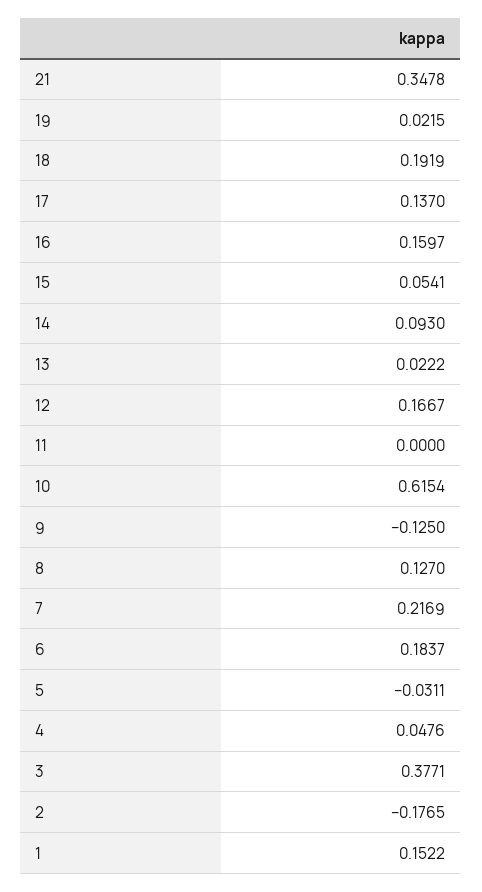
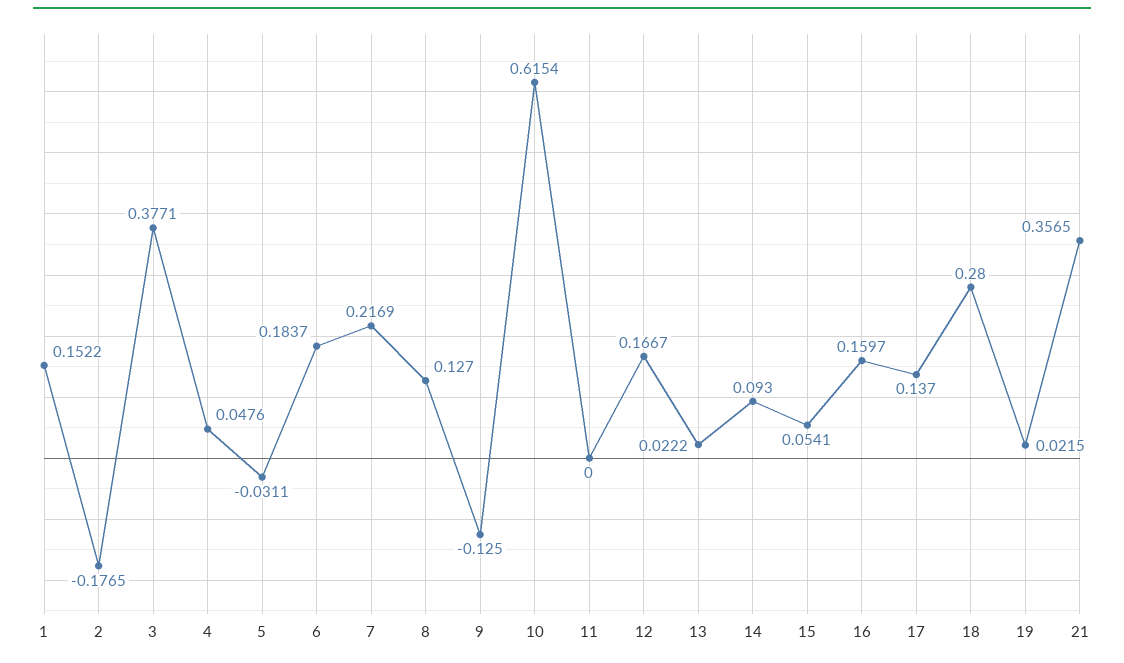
21: 0.3478 -> 0.3565
18: 0.1919 -> 0.28

